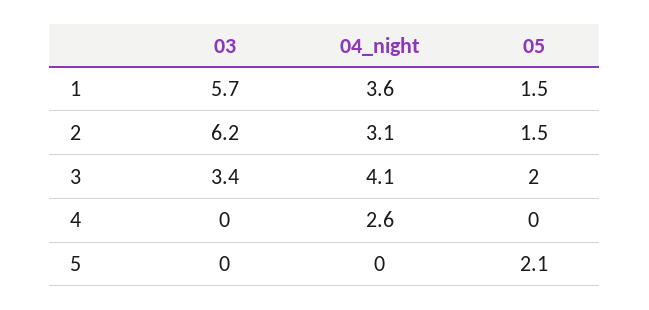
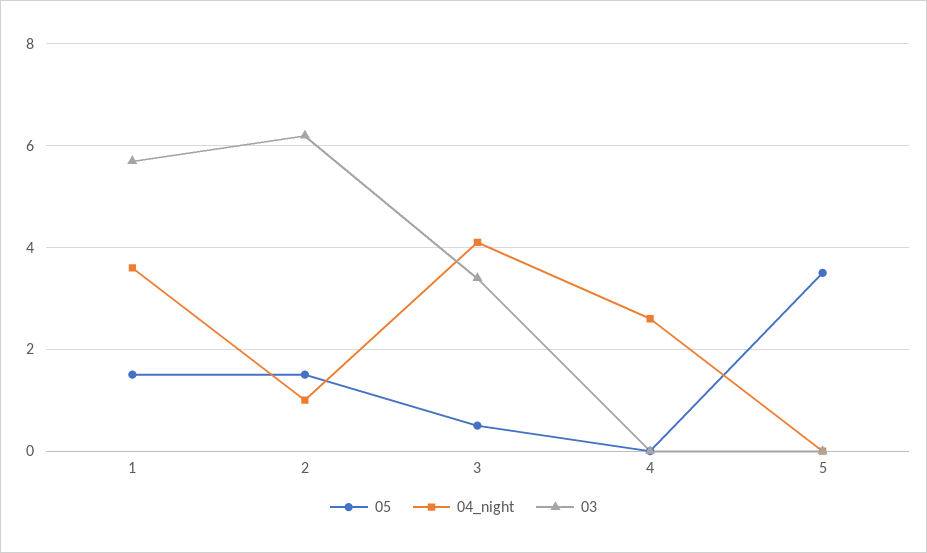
04_night, 2: 3.1 -> 1
05, 3: 2 -> 0.5
05, 5: 2.1 -> 3.5

